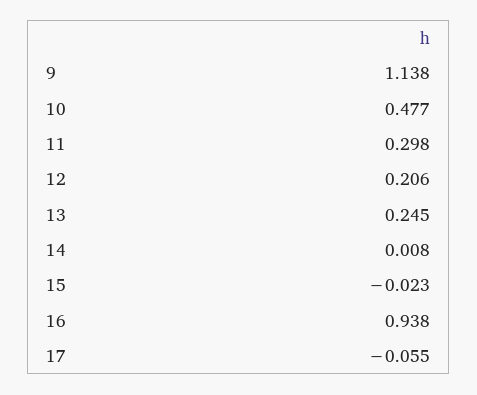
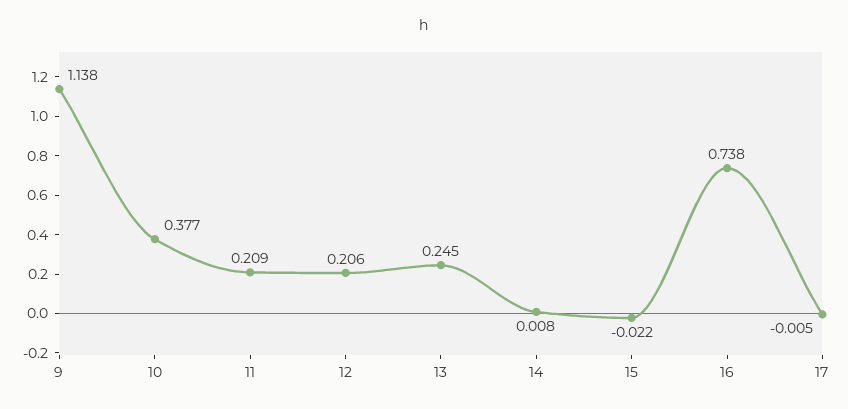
10: 0.477 -> 0.377
11: 0.298 -> 0.209
15: -0.023 -> -0.022
16: 0.938 -> 0.738
17: -0.055 -> -0.005

